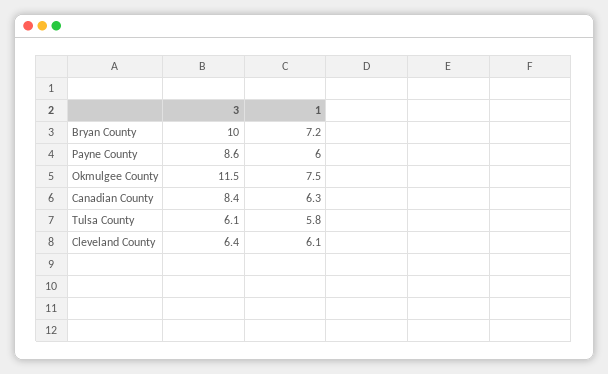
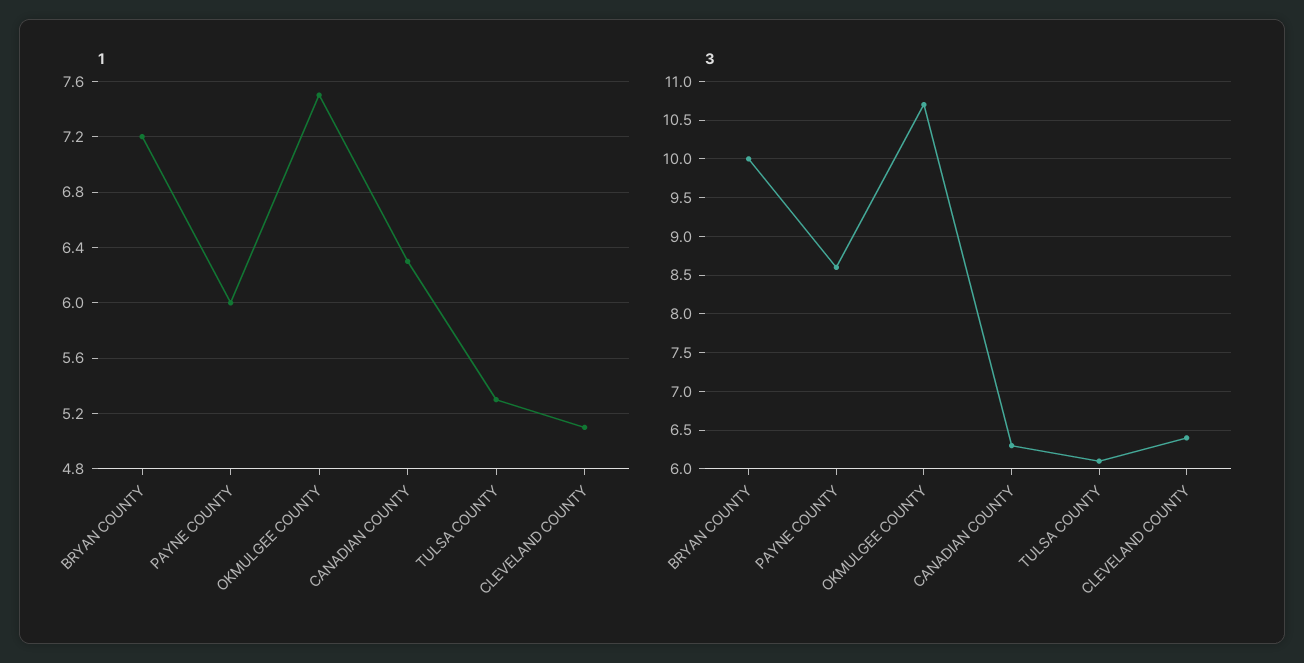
3, Okmulgee County: 11.5 -> 10.7
3, Canadian County: 8.4 -> 6.3
1, Tulsa County: 5.8 -> 5.3
1, Cleveland County: 6.1 -> 5.1

